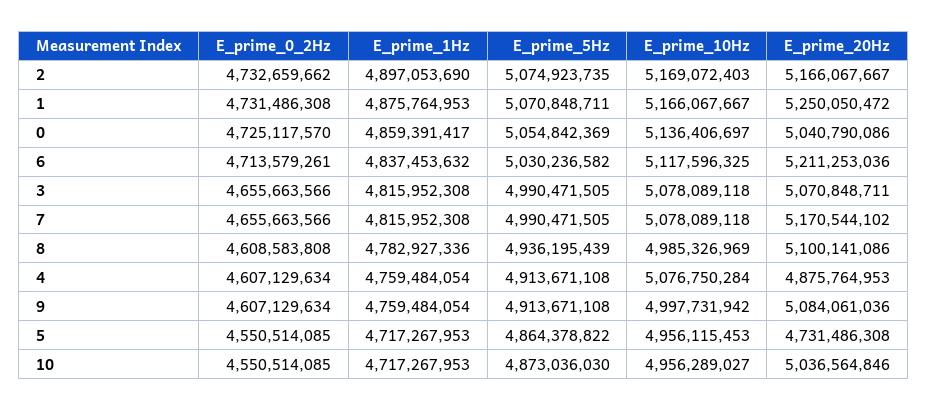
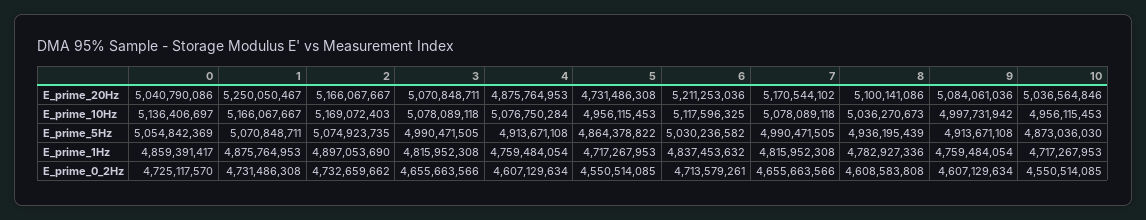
E_prime_20Hz, 1: 5250050472 -> 5250050467
E_prime_10Hz, 8: 4985326969 -> 5036270673
E_prime_10Hz, 10: 4956289027 -> 4956115453

